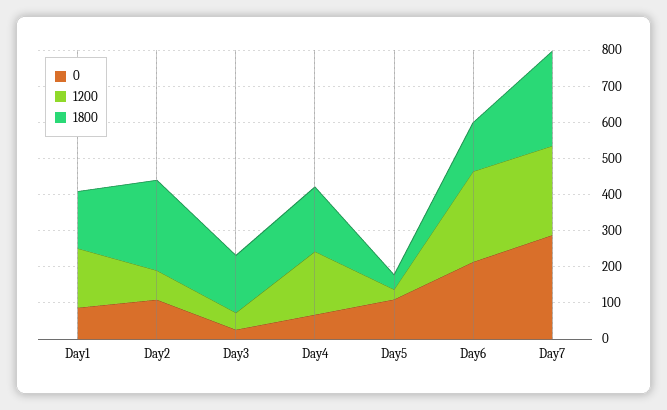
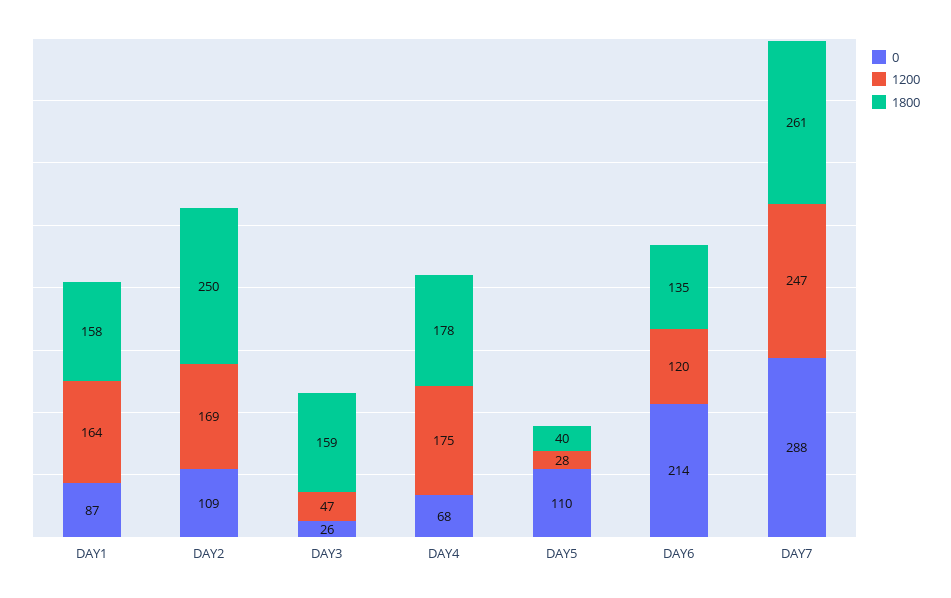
1200, Day2: 75 -> 169
1200, Day6: 250 -> 120

